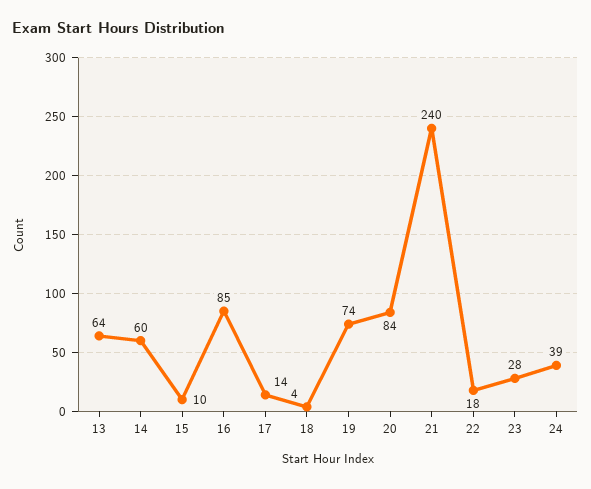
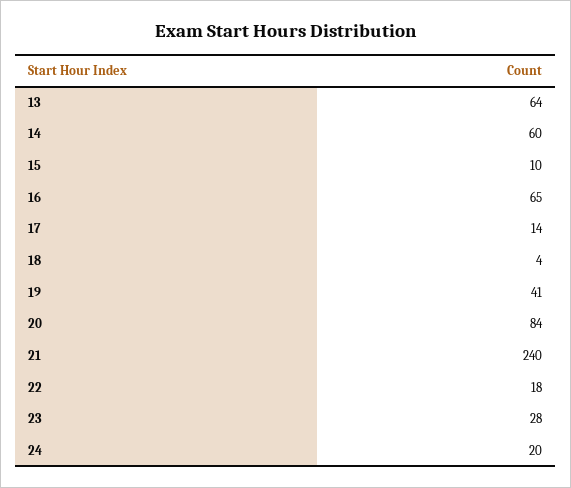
16: 85 -> 65
19: 74 -> 41
24: 39 -> 20

